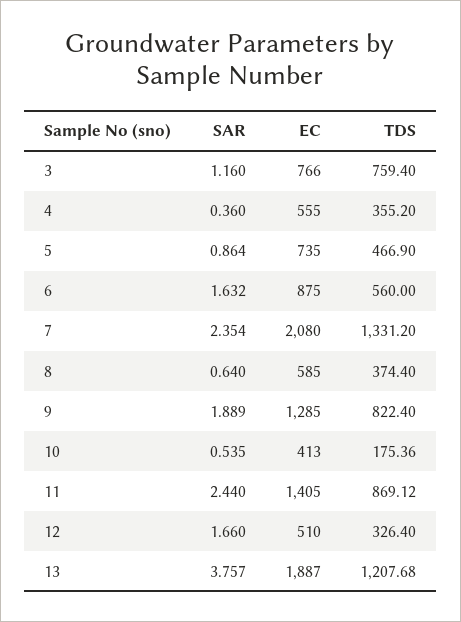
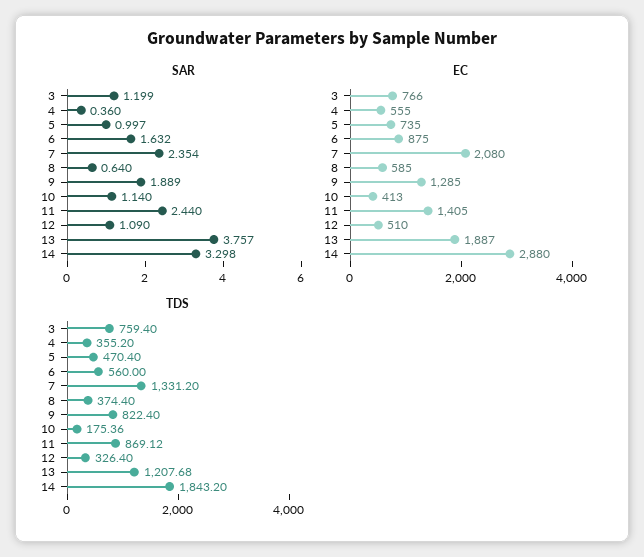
SAR, 3: 1.16 -> 1.199
SAR, 5: 0.864 -> 0.997
TDS, 5: 466.9 -> 470.4
SAR, 10: 0.535 -> 1.14
SAR, 12: 1.66 -> 1.09
SAR, 14: none -> 3.298
EC, 14: none -> 2880
TDS, 14: none -> 1843.2

